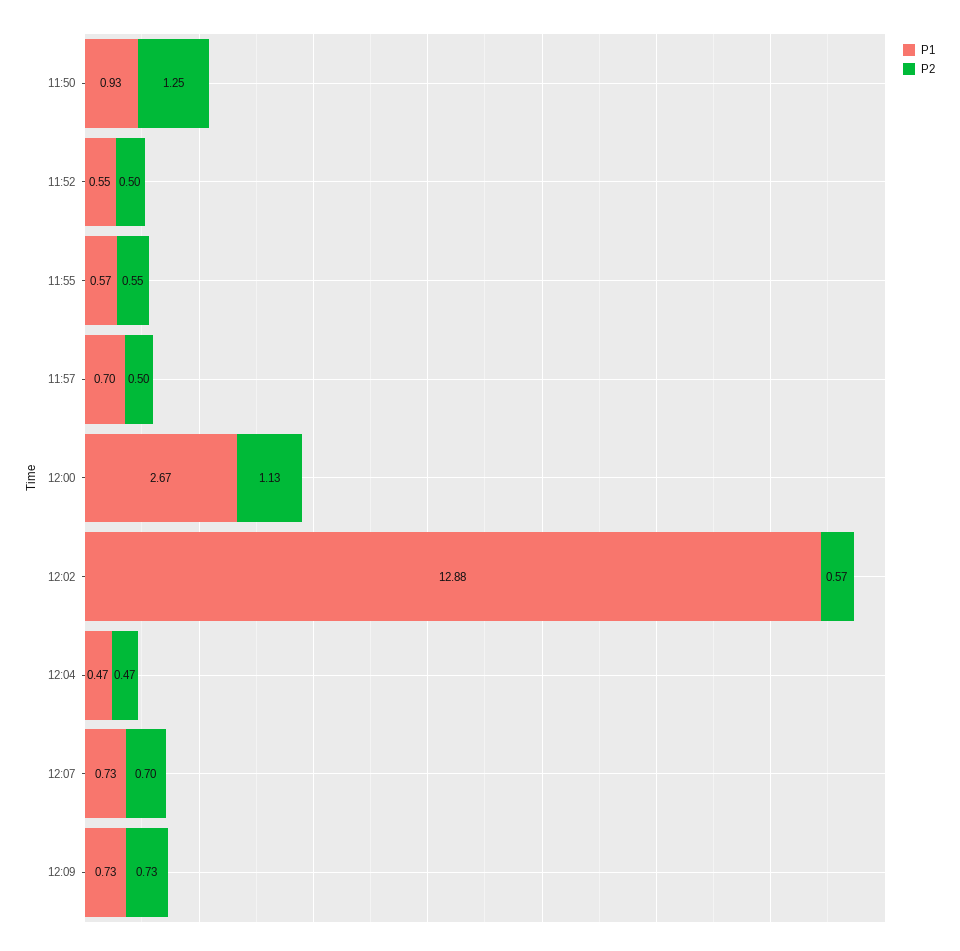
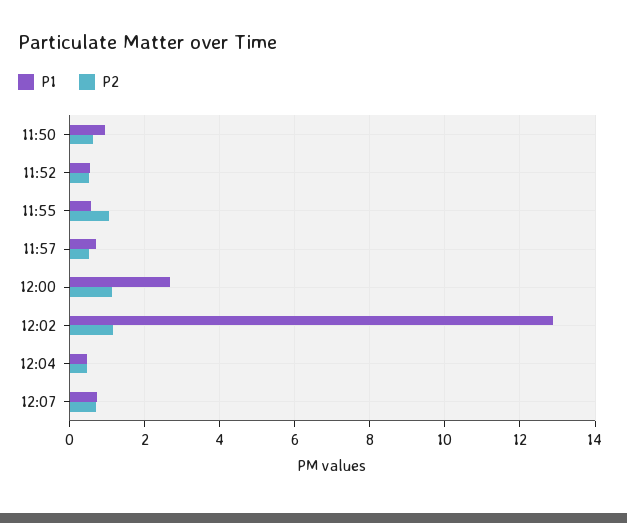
P2, 11:50: 1.25 -> 0.6
P2, 11:55: 0.55 -> 1
P2, 12:02: 0.57 -> 1.2
P1, 12:09: 0.73 -> none
P2, 12:09: 0.73 -> none

